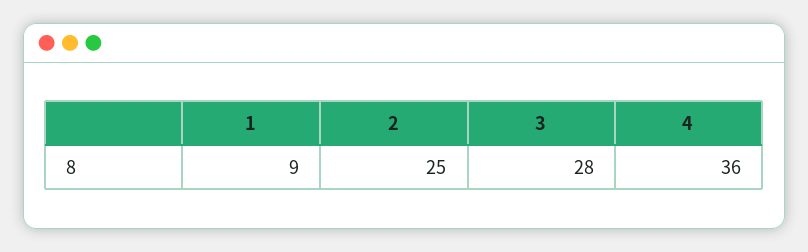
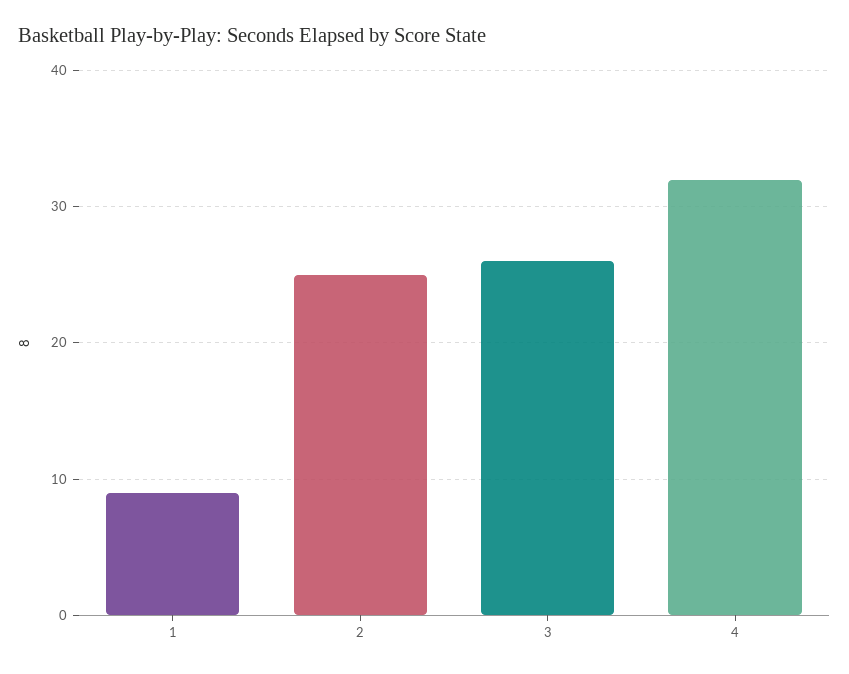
3: 28 -> 26
4: 36 -> 32

